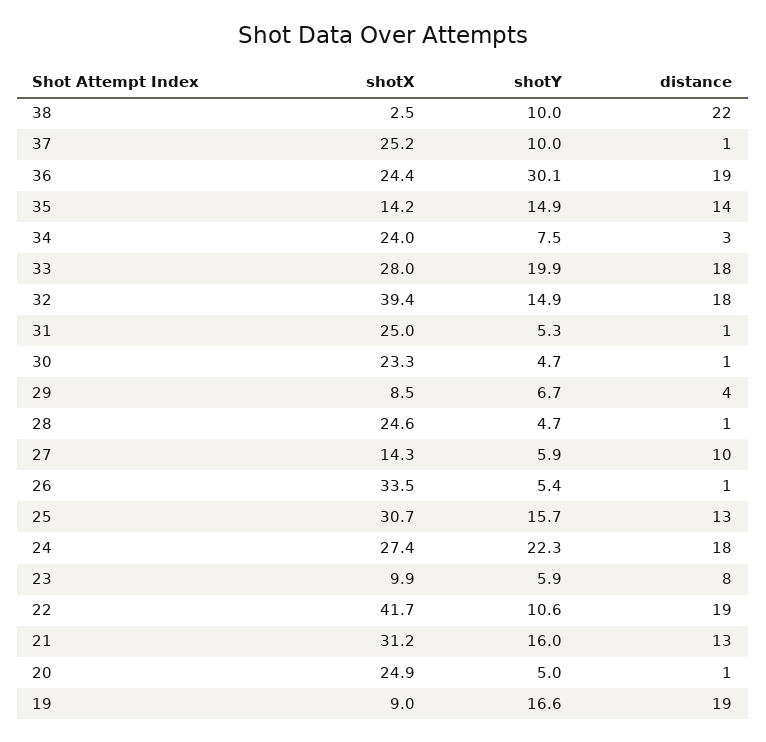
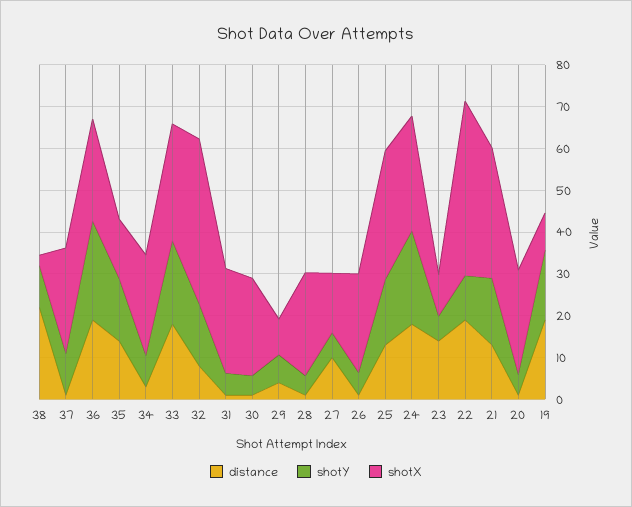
shotY, 36: 30.1 -> 24
distance, 32: 18 -> 8
shotX, 26: 33.5 -> 24
distance, 23: 8 -> 14

